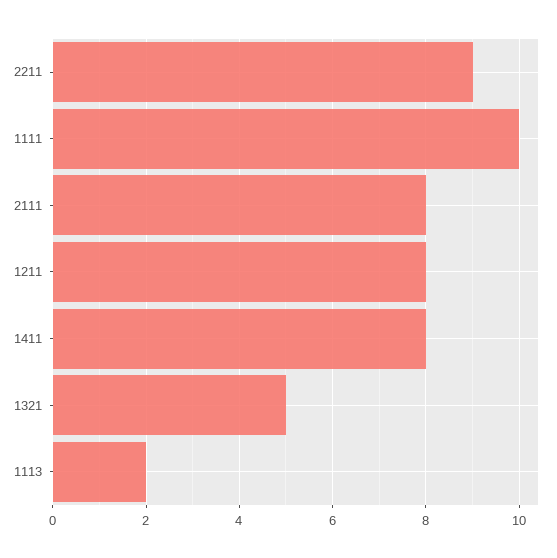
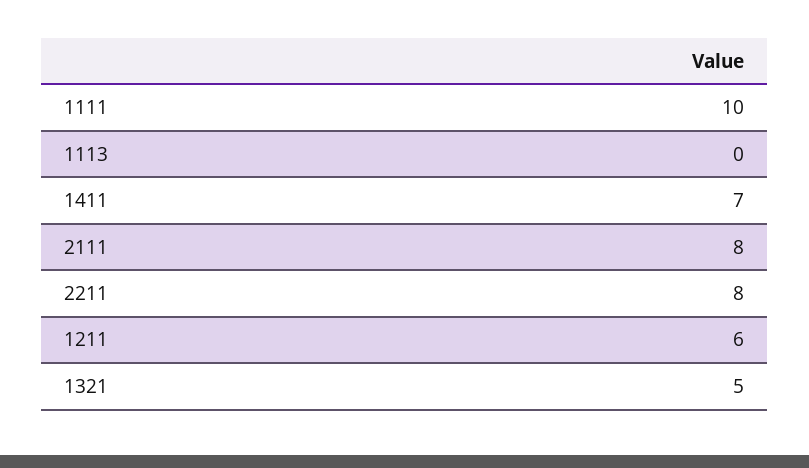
2211: 9 -> 8
1211: 8 -> 6
1411: 8 -> 7
1113: 2 -> 0

